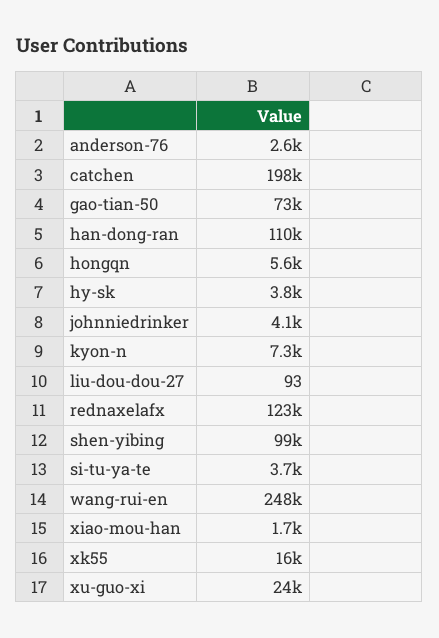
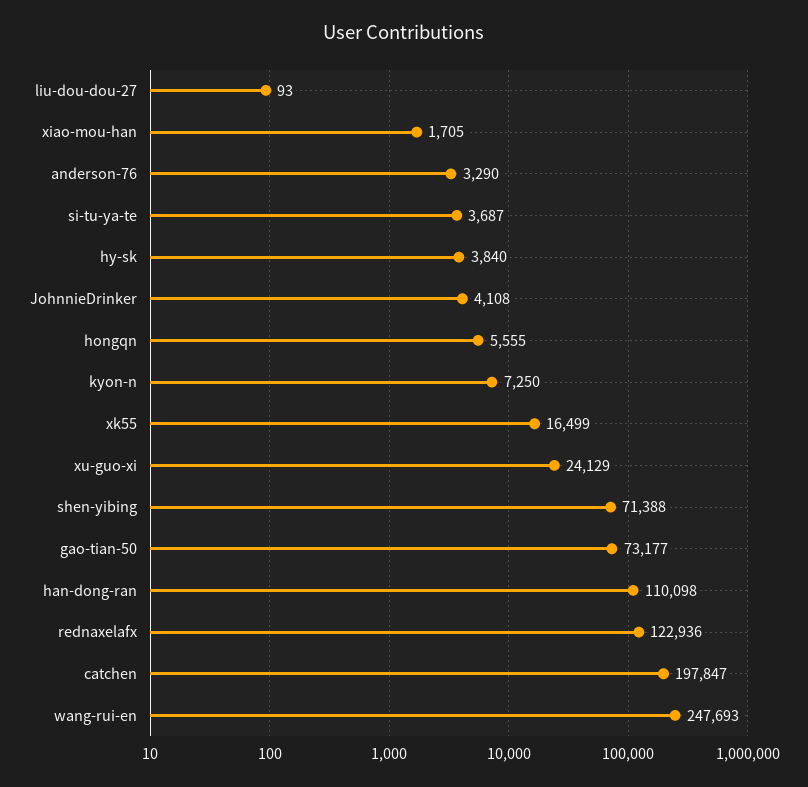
anderson-76: 2600 -> 3290
shen-yibing: 99000 -> 71388

